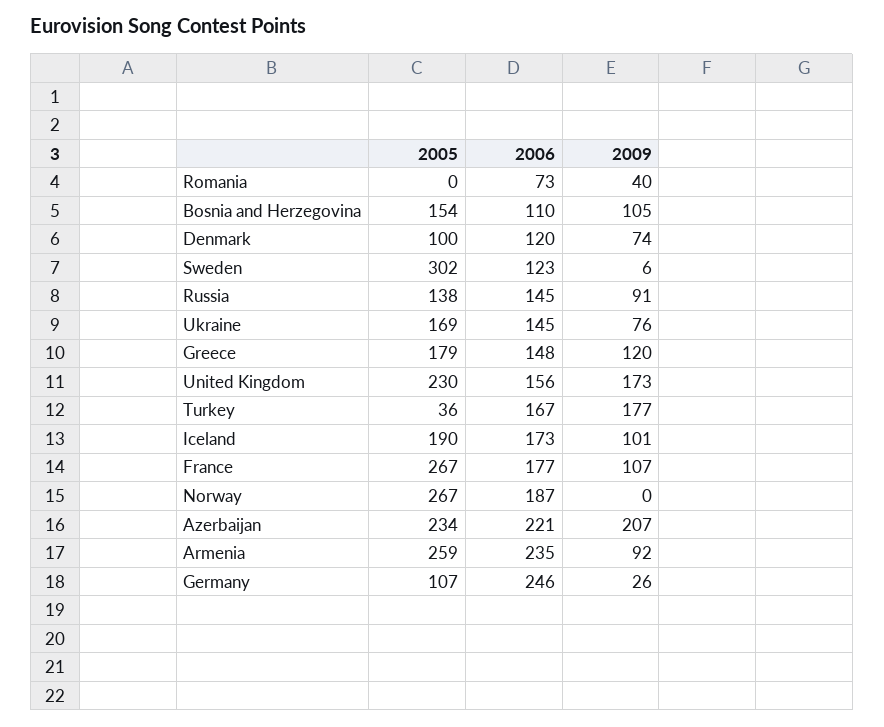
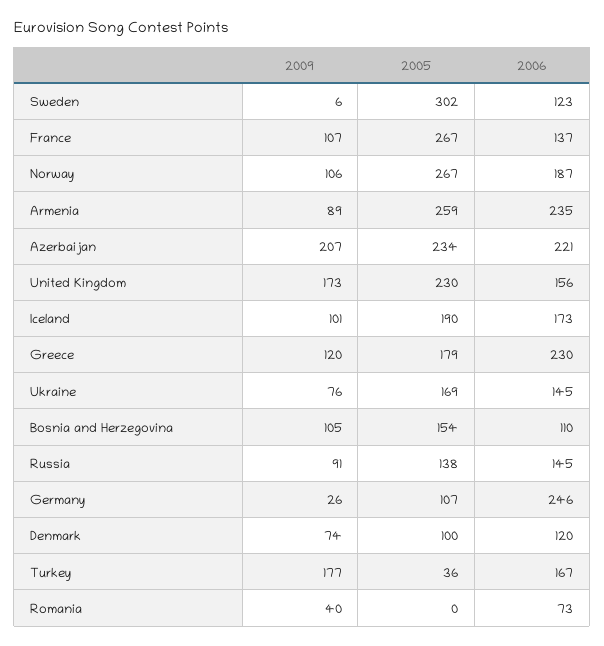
2006, Greece: 148 -> 230
2006, France: 177 -> 137
2009, Norway: 0 -> 106
2009, Armenia: 92 -> 89

